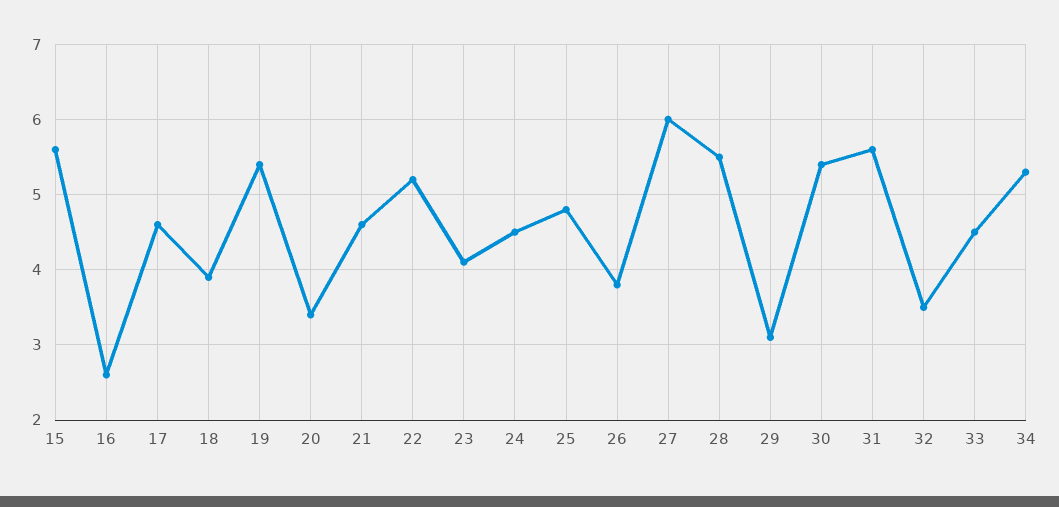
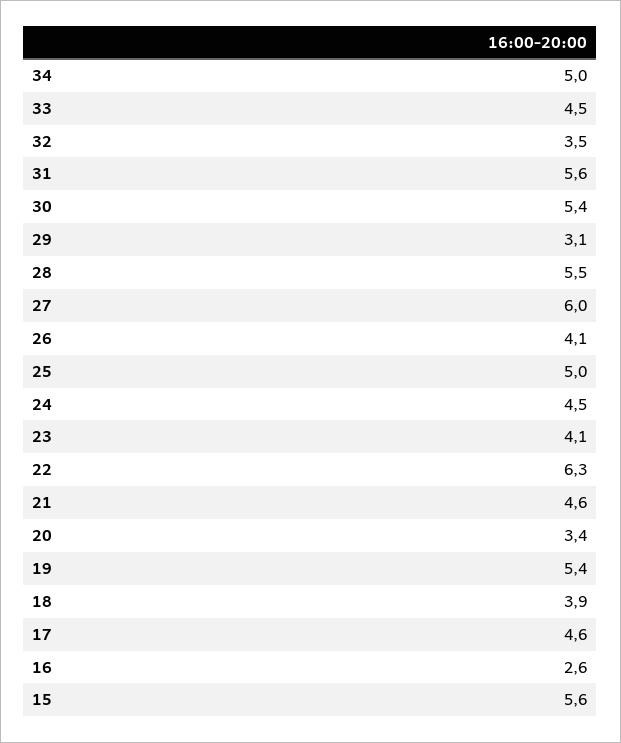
22: 5.2 -> 6.3
25: 4.8 -> 5
26: 3.8 -> 4.1
34: 5.3 -> 5

